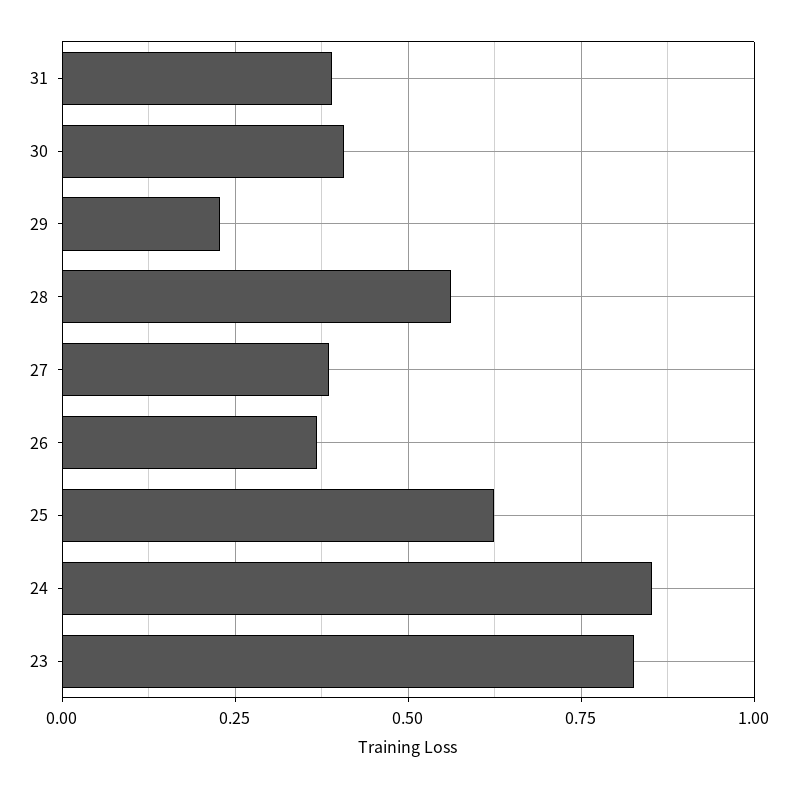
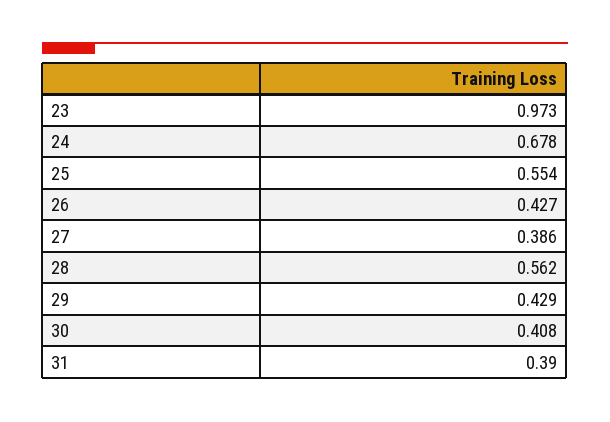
29: 0.225 -> 0.429
26: 0.375 -> 0.427
25: 0.625 -> 0.554
24: 0.85 -> 0.678
23: 0.825 -> 0.973

